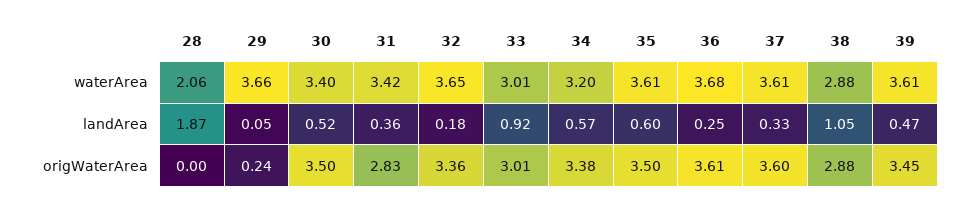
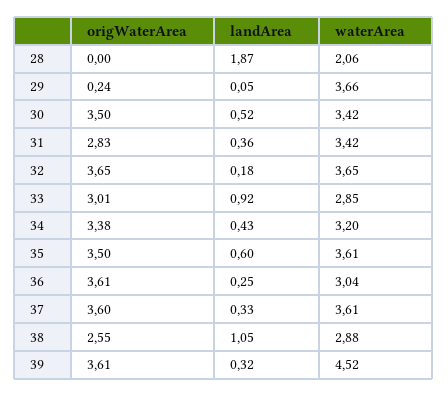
30, waterArea: 3.4 -> 3.42
33, waterArea: 3.01 -> 2.85
36, waterArea: 3.68 -> 3.04
39, waterArea: 3.61 -> 4.52
34, landArea: 0.57 -> 0.43
39, landArea: 0.47 -> 0.32
32, origWaterArea: 3.36 -> 3.65
38, origWaterArea: 2.88 -> 2.55
39, origWaterArea: 3.45 -> 3.61

